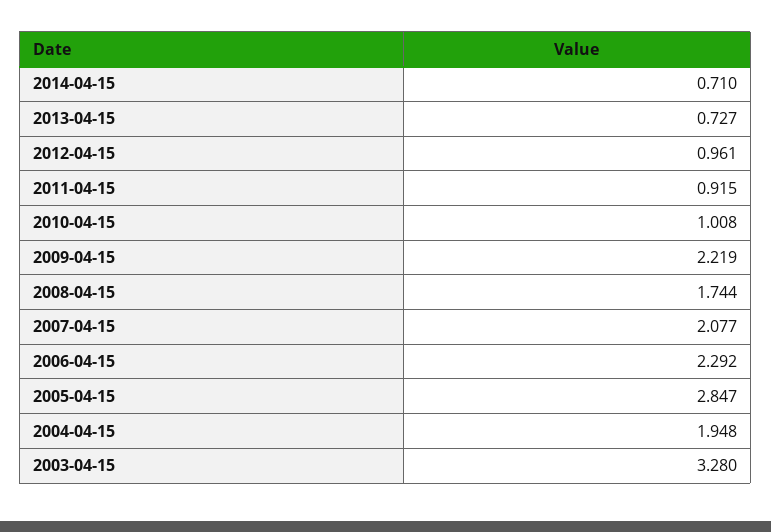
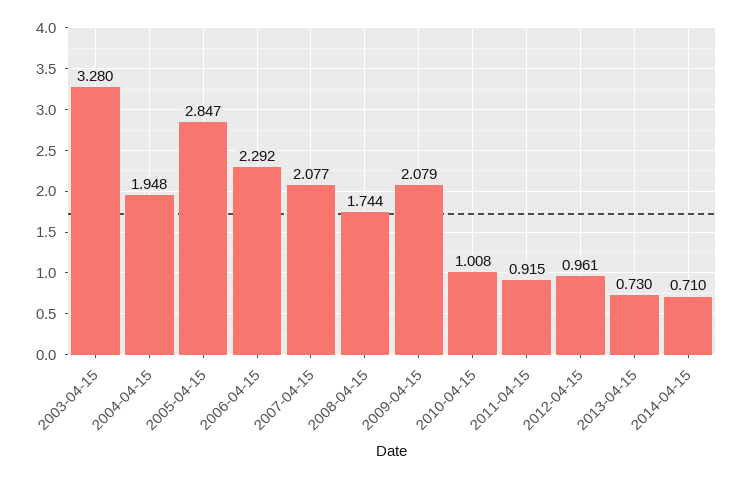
2013-04-15: 0.727 -> 0.73
2009-04-15: 2.219 -> 2.079

